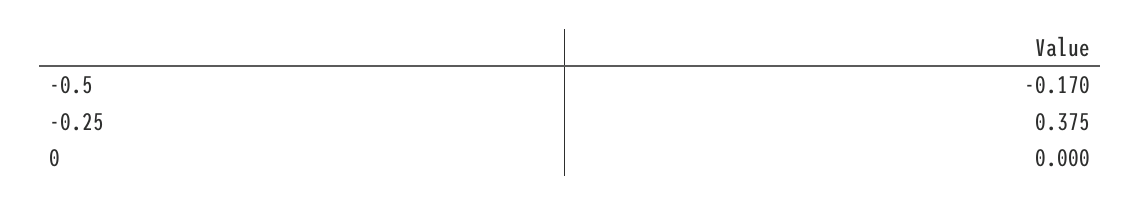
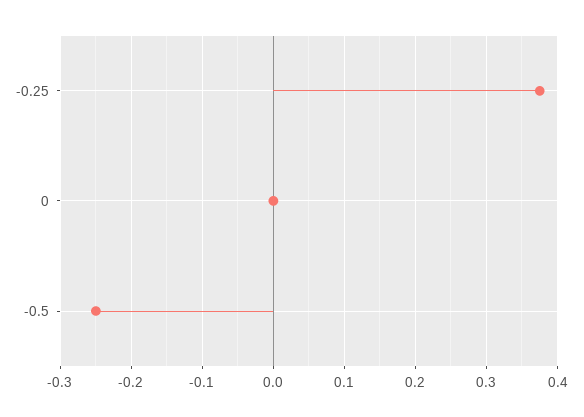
-0.5: -0.17 -> -0.25

